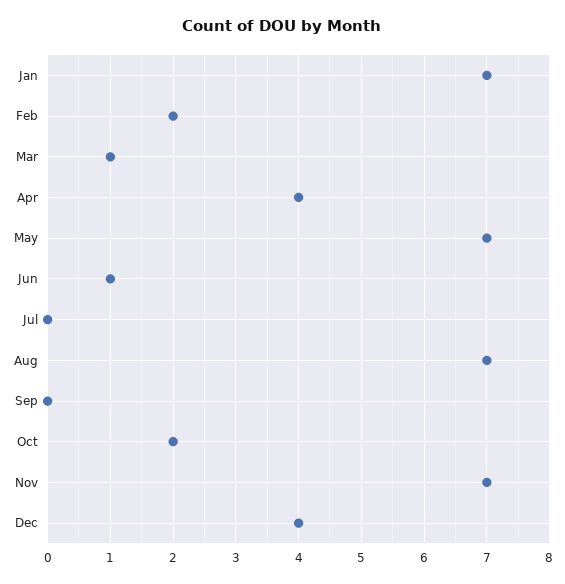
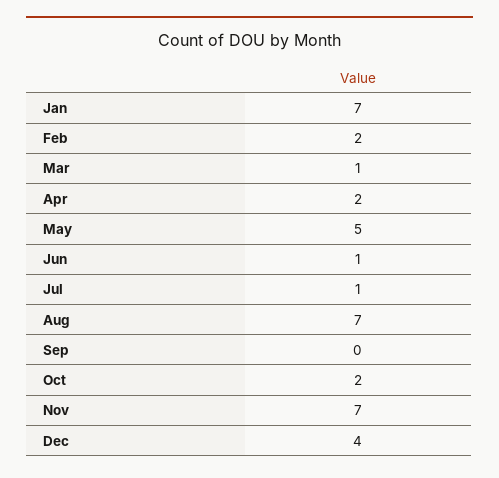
Apr: 4 -> 2
May: 7 -> 5
Jul: 0 -> 1

